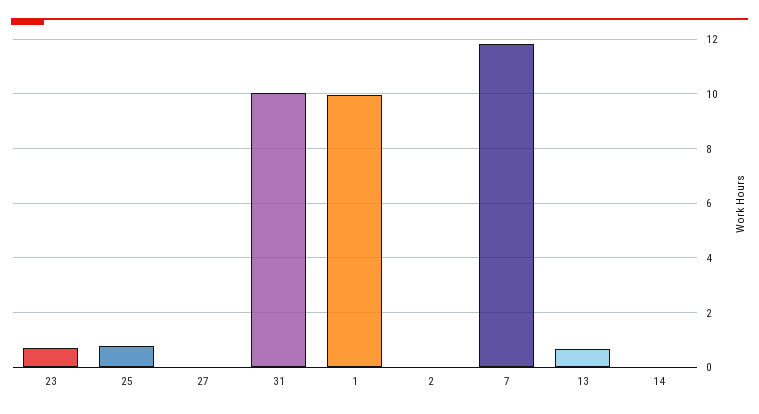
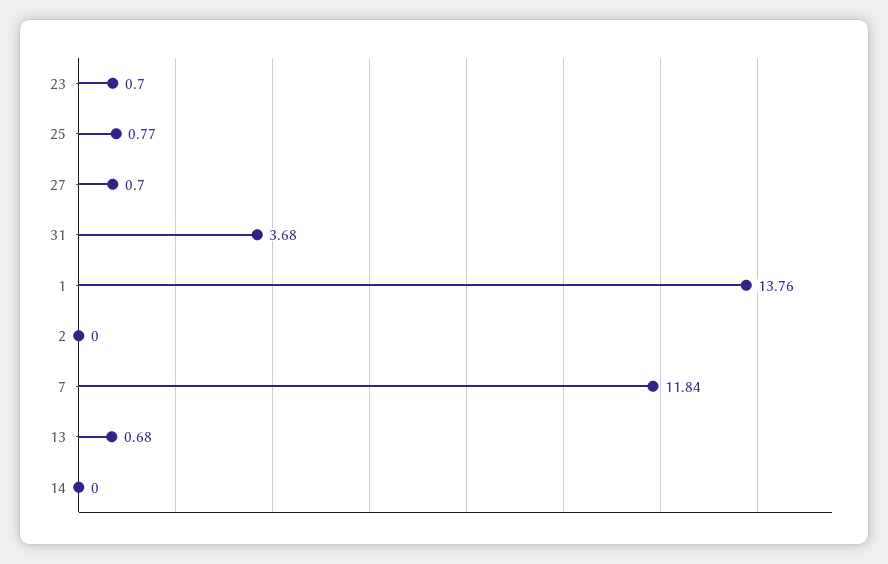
27: 0 -> 0.7
31: 10 -> 3.68
1: 10 -> 13.76

